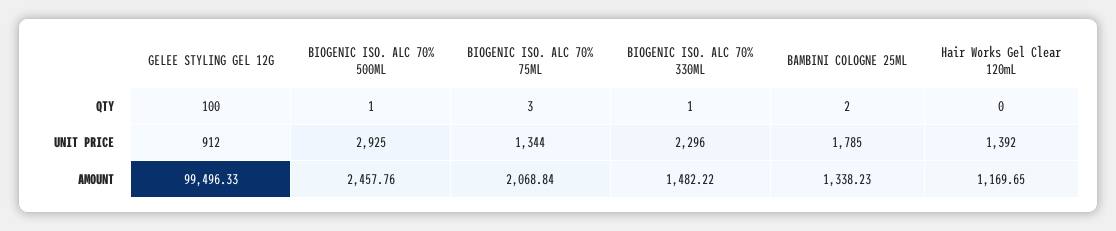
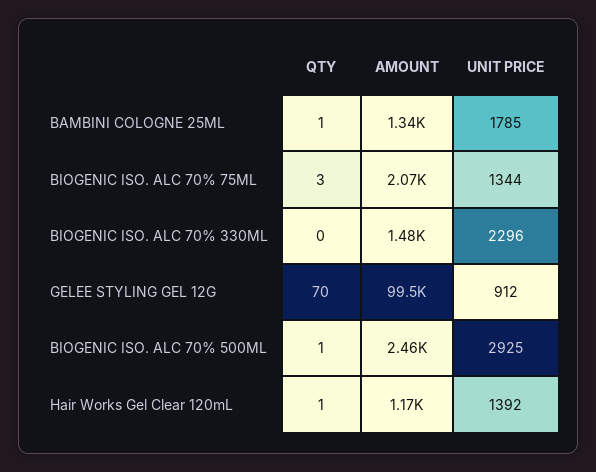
GELEE STYLING GEL 12G, QTY: 100 -> 70
BIOGENIC ISO. ALC 70% 330ML, QTY: 1 -> 0
BAMBINI COLOGNE 25ML, QTY: 2 -> 1
Hair Works Gel Clear 120mL, QTY: 0 -> 1

